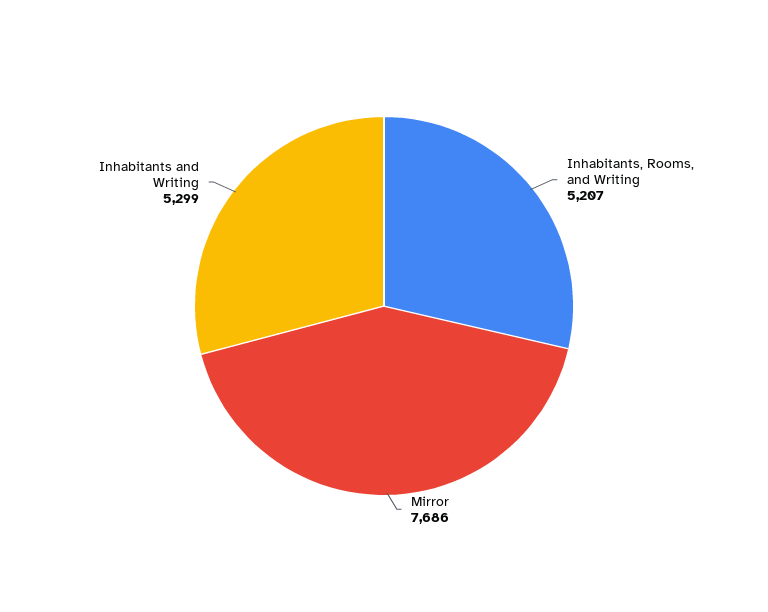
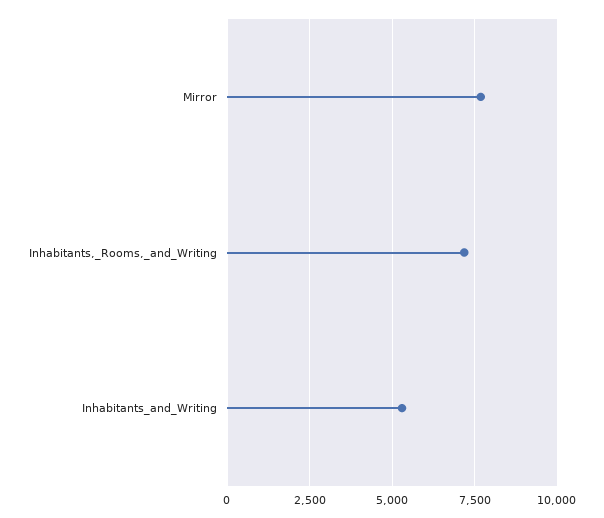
Inhabitants, Rooms, and Writing: 5207 -> 7250

